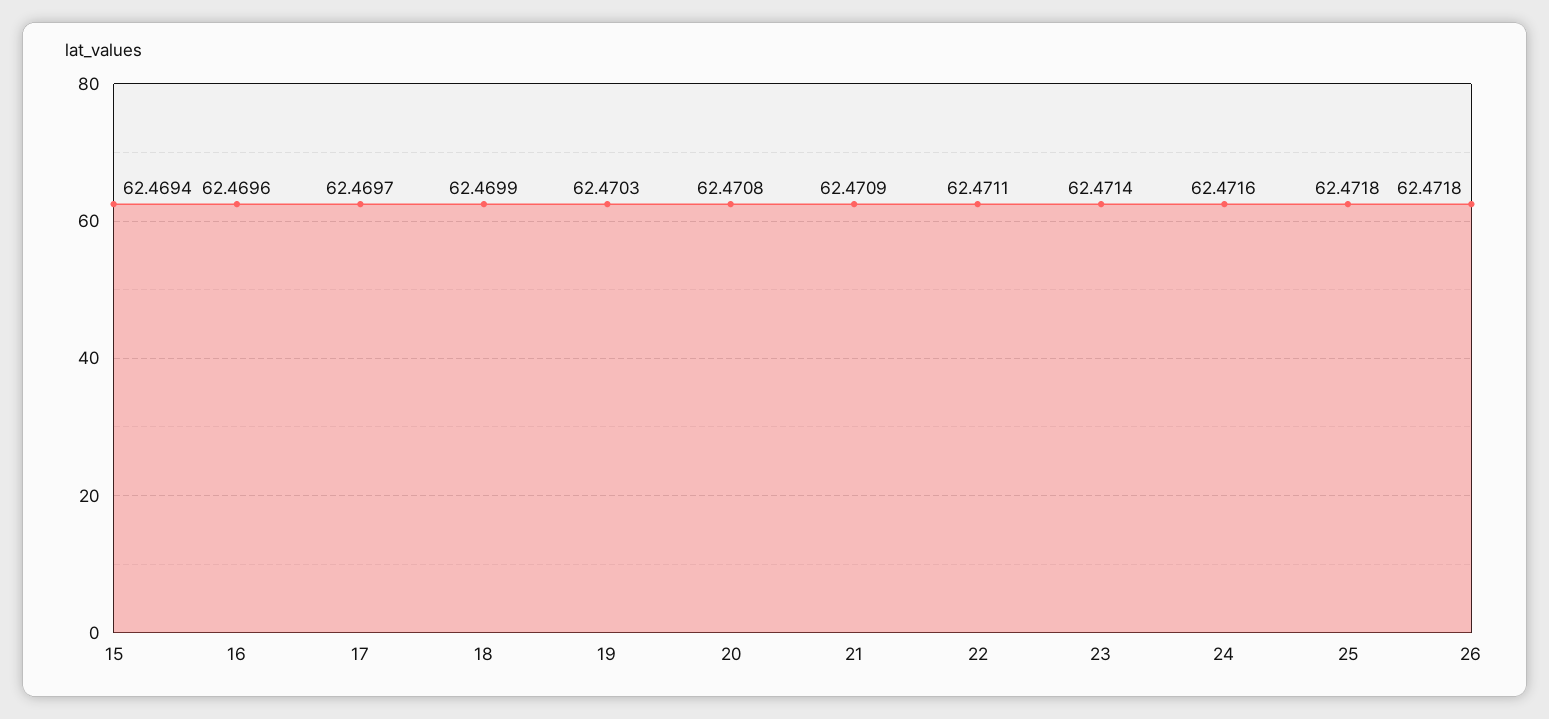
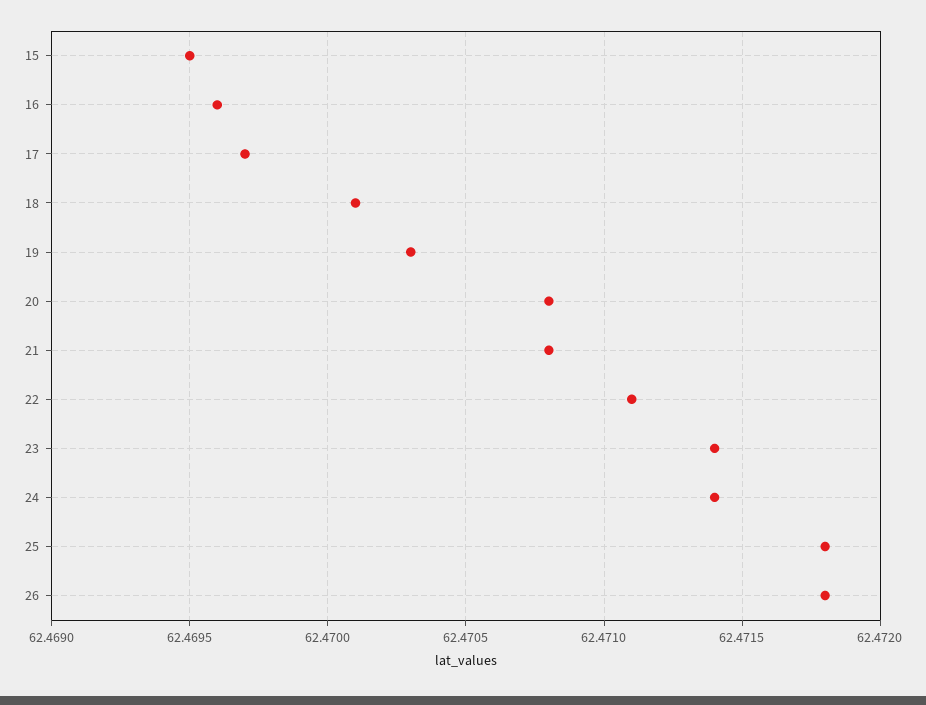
15: 62.4694 -> 62.4695
18: 62.4699 -> 62.4701
21: 62.4709 -> 62.4708
24: 62.4716 -> 62.4714

